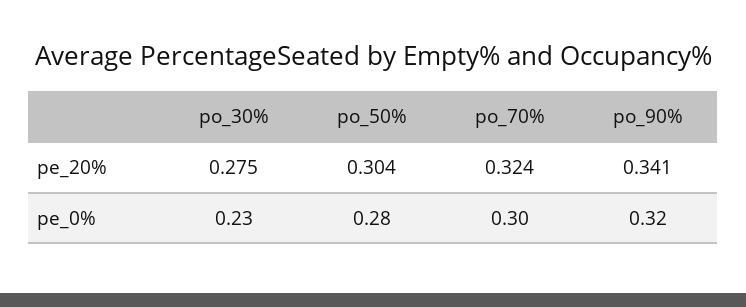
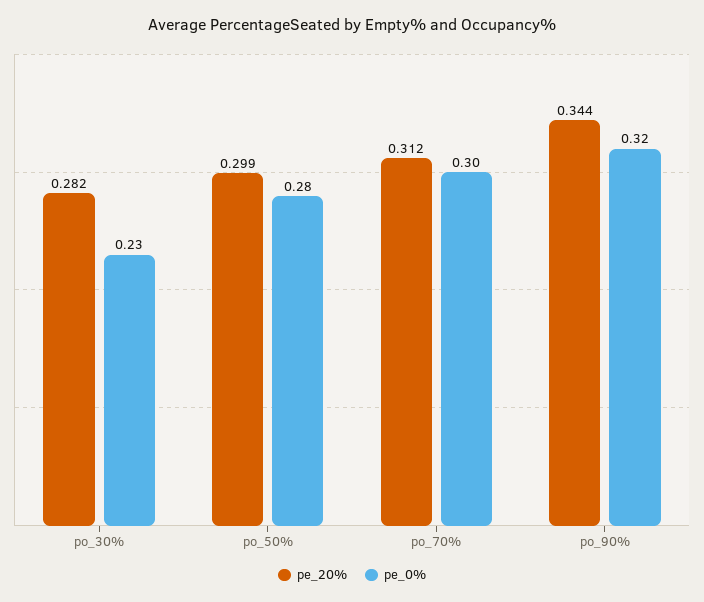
pe_20%, po_30%: 0.275 -> 0.282
pe_20%, po_50%: 0.304 -> 0.299
pe_20%, po_70%: 0.324 -> 0.312
pe_20%, po_90%: 0.341 -> 0.344

